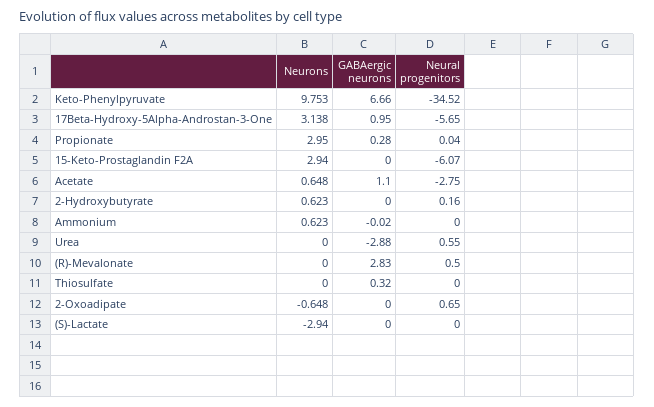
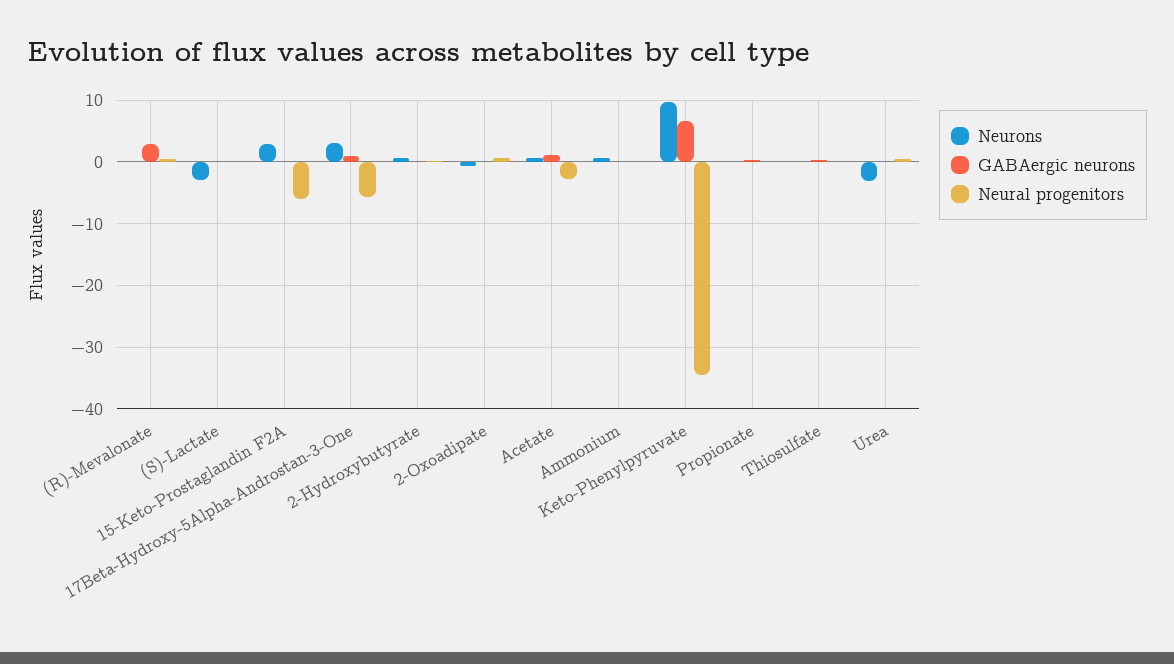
Neurons, Propionate: 2.95 -> 0
Neurons, Urea: 0 -> -3
GABAergic neurons, Urea: -2.88 -> 0

